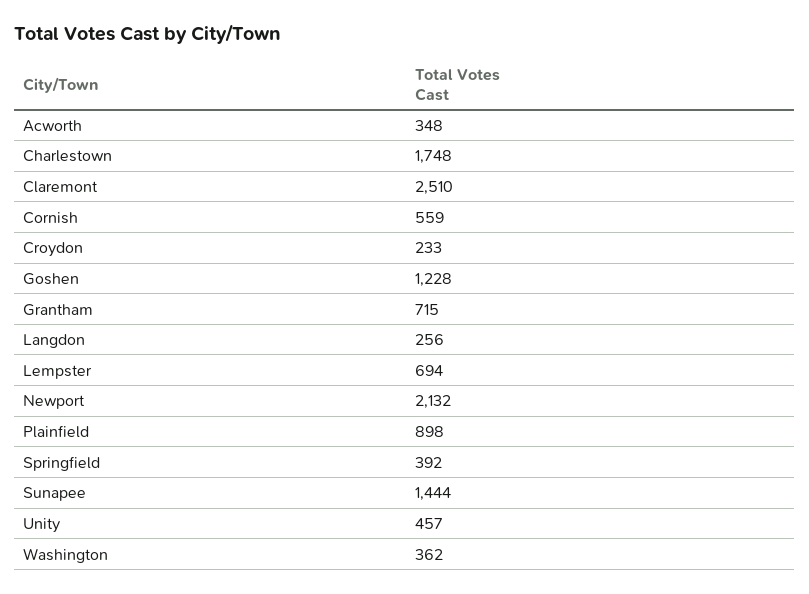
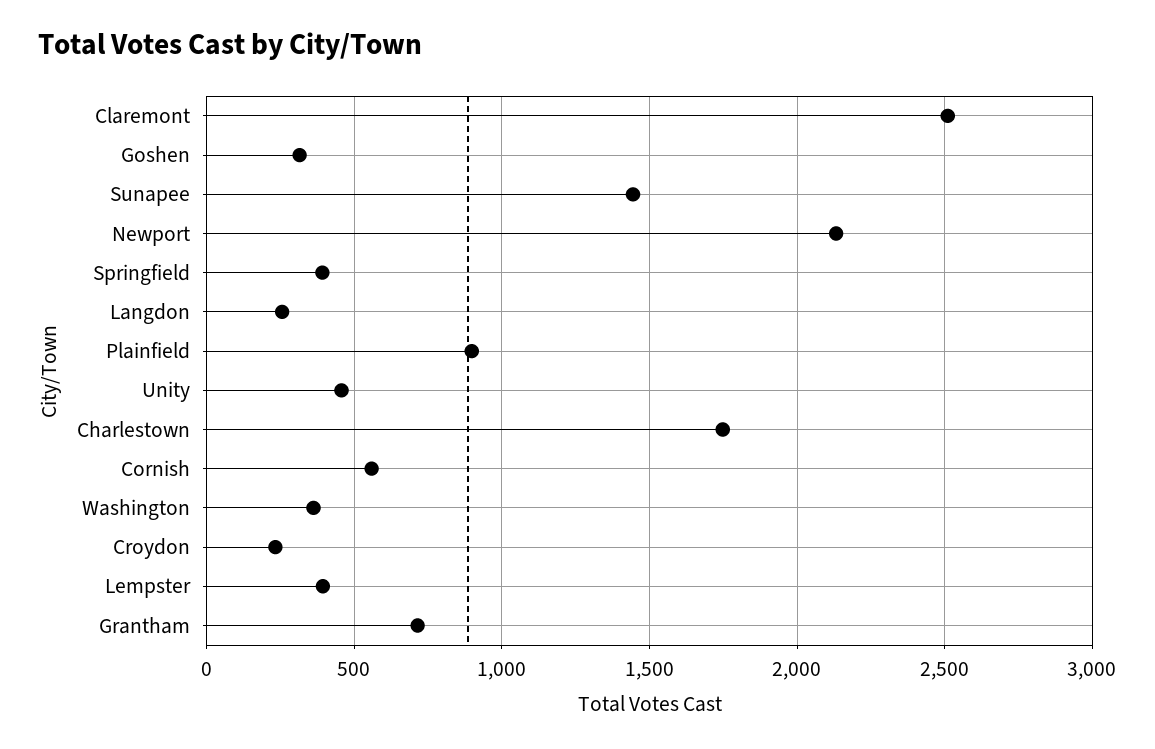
Acworth: 348 -> none
Goshen: 1228 -> 300
Lempster: 694 -> 400

